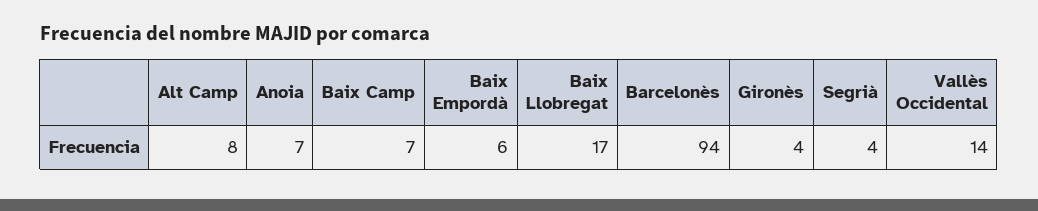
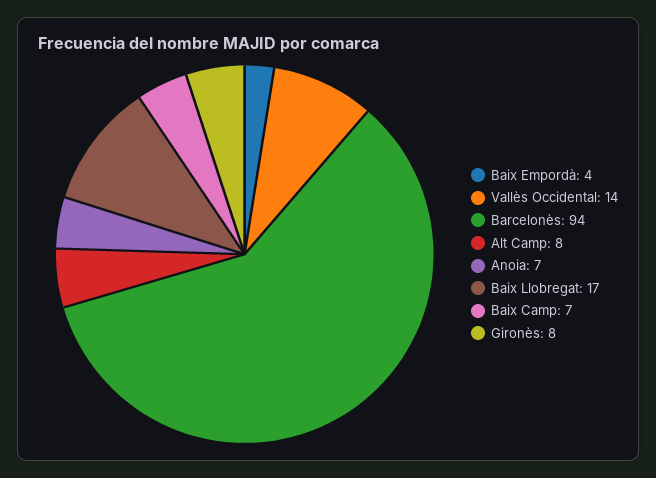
Baix Empordà: 6 -> 4
Gironès: 4 -> 8
Segrià: 4 -> none

